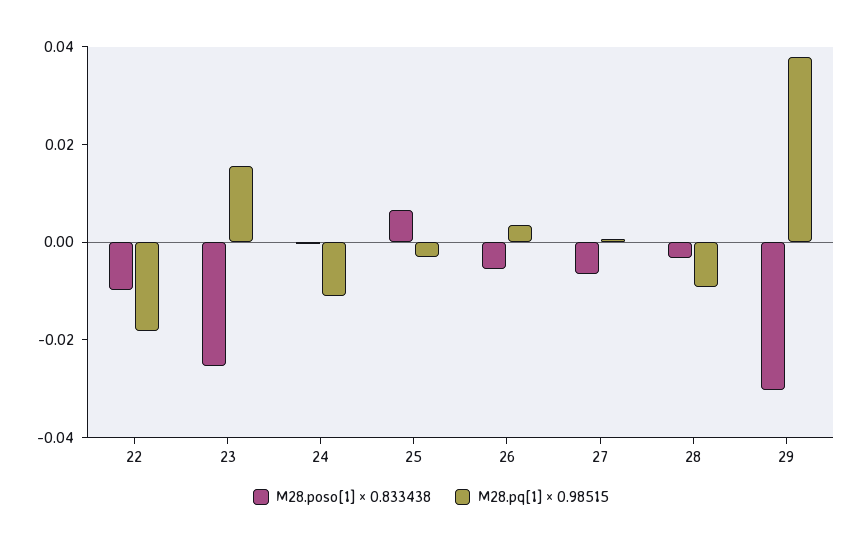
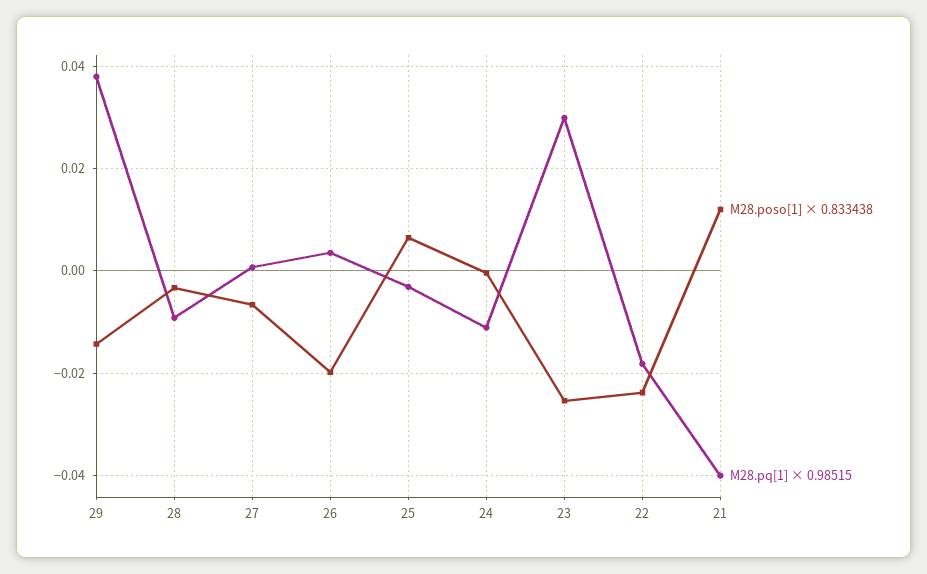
M28.poso[1] × 0.833438, 22: -0.01 -> -0.024
M28.pq[1] × 0.98515, 23: 0.015 -> 0.03
M28.poso[1] × 0.833438, 26: -0.005 -> -0.02
M28.poso[1] × 0.833438, 29: -0.03 -> -0.014
M28.poso[1] × 0.833438, 21: none -> 0.012
M28.pq[1] × 0.98515, 21: none -> -0.04

